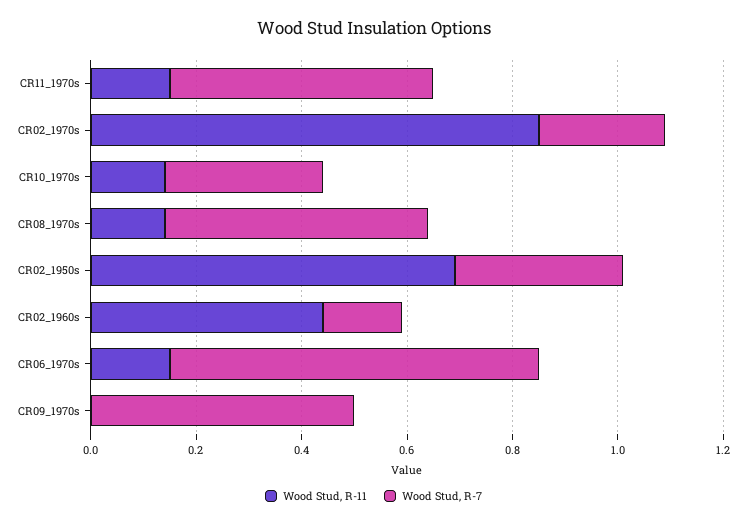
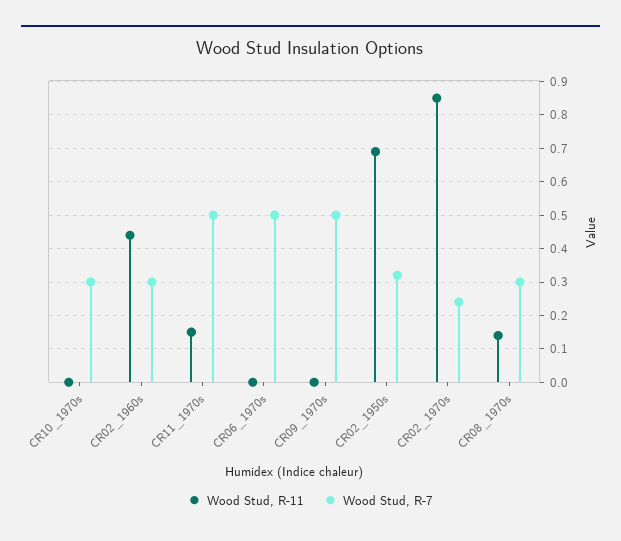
Wood Stud, R-11, CR10_1970s: 0.15 -> 0
Wood Stud, R-7, CR08_1970s: 0.5 -> 0.3
Wood Stud, R-7, CR02_1960s: 0.15 -> 0.3
Wood Stud, R-11, CR06_1970s: 0.15 -> 0
Wood Stud, R-7, CR06_1970s: 0.7 -> 0.5

